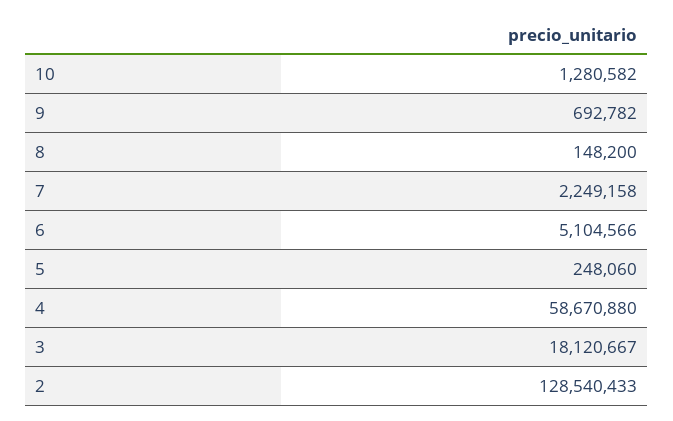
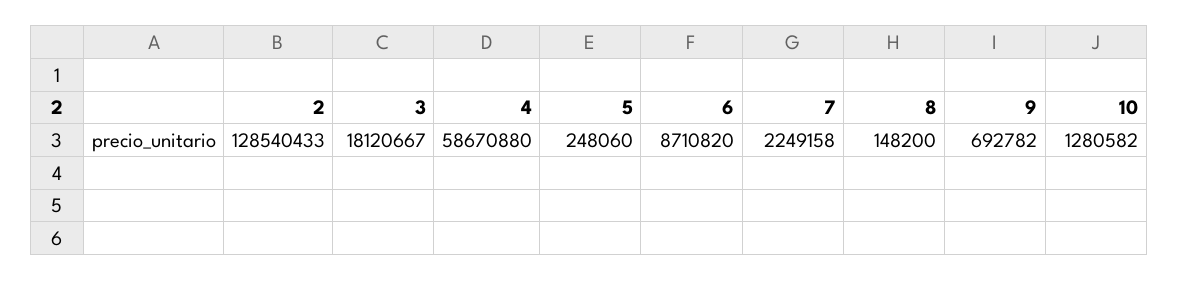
6: 5104566 -> 8710820

